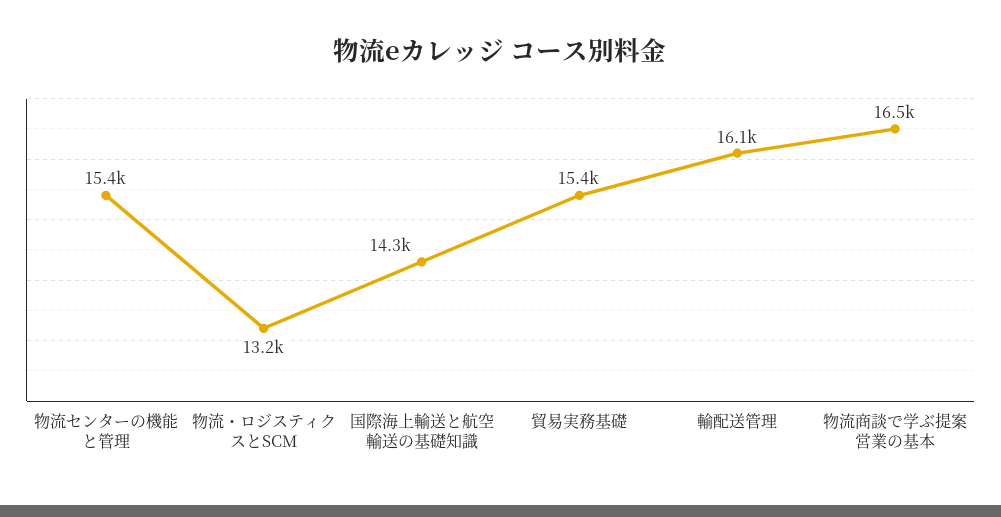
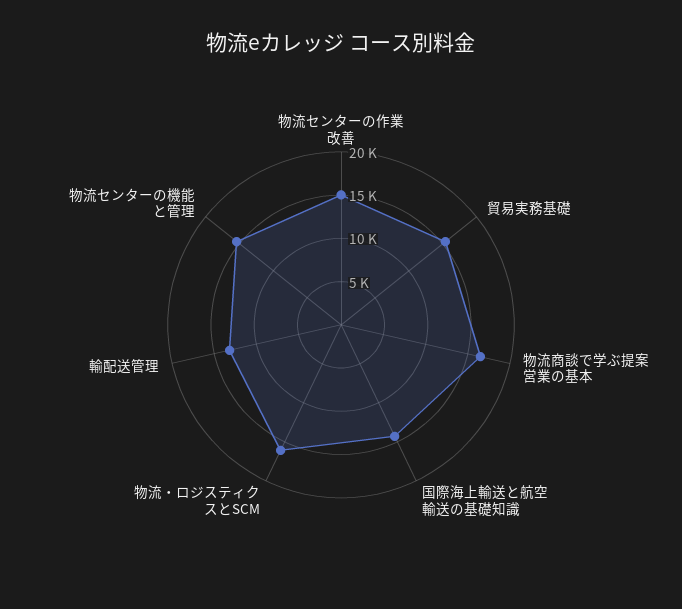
物流・ロジスティクスとSCM: 13200 -> 16000
輸配送管理: 16100 -> 13000
物流センターの作業改善: none -> 15000

